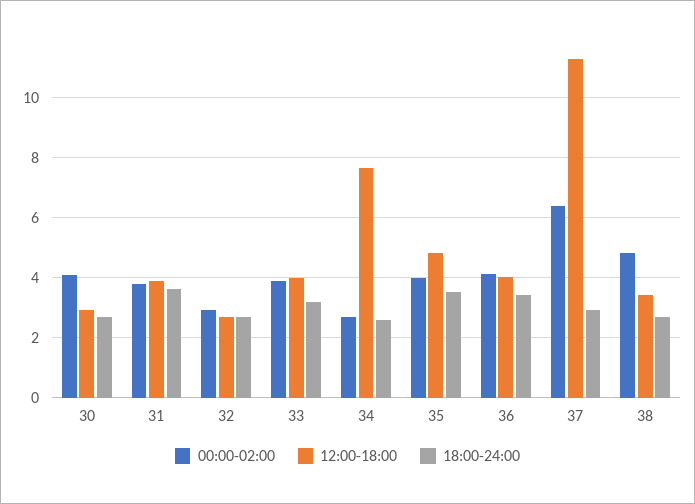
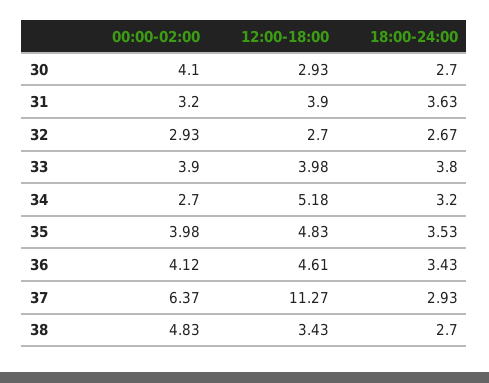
00:00-02:00, 31: 3.8 -> 3.2
18:00-24:00, 33: 3.2 -> 3.8
12:00-18:00, 34: 7.6 -> 5.18
18:00-24:00, 34: 2.6 -> 3.2
12:00-18:00, 36: 4 -> 4.61

